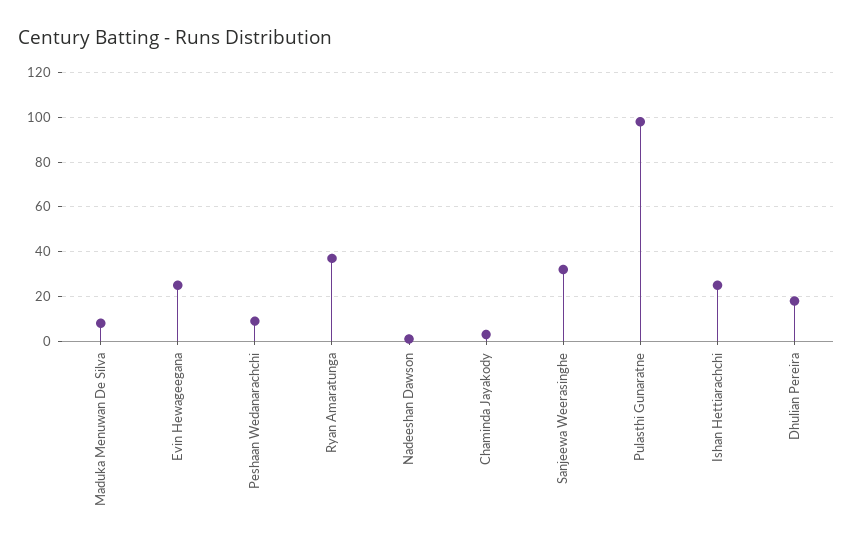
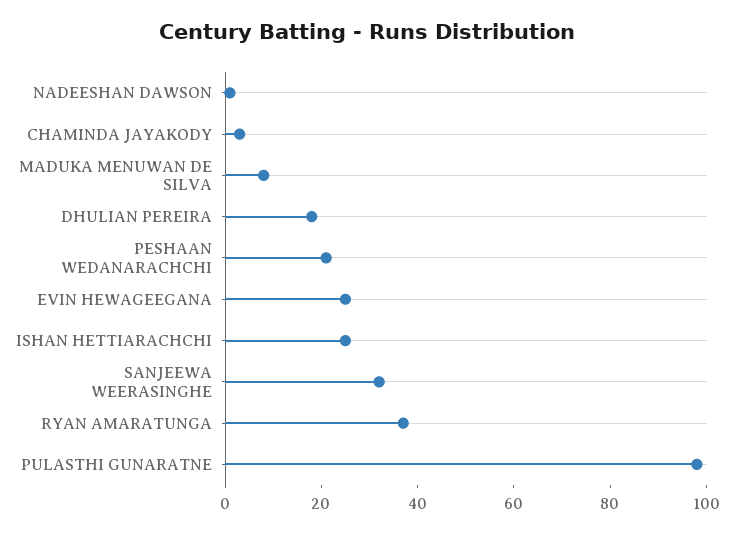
Peshaan Wedanarachchi: 10 -> 20

